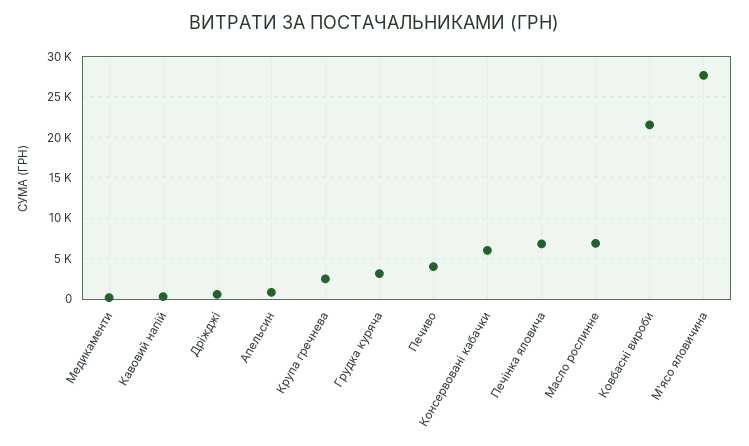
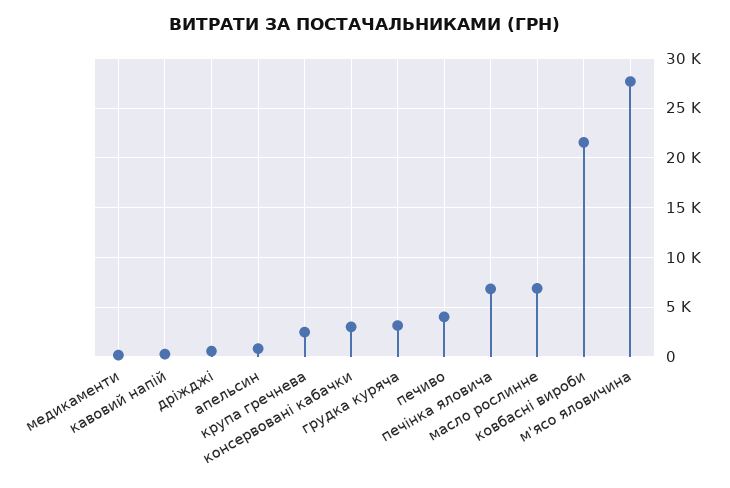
Консервовані кабачки: 6000 -> 3000

